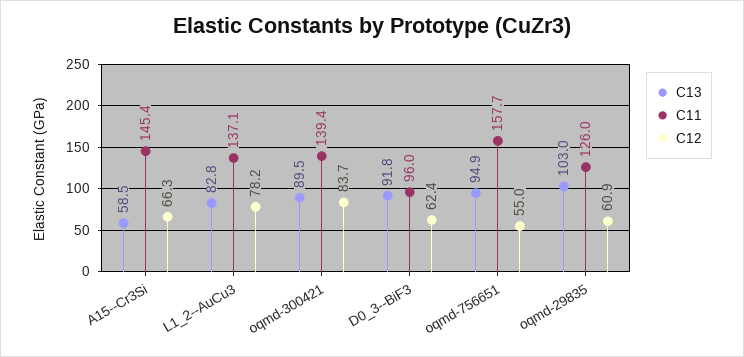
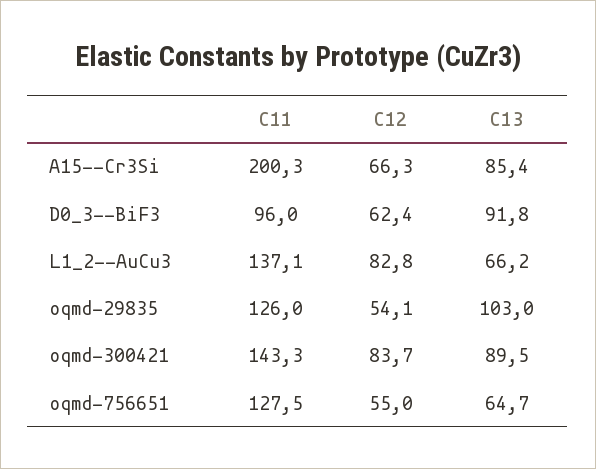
C13, A15--Cr3Si: 58.5 -> 85.4
C11, A15--Cr3Si: 145.4 -> 200.3
C13, L1_2--AuCu3: 82.8 -> 66.2
C12, L1_2--AuCu3: 78.2 -> 82.8
C11, oqmd-300421: 139.4 -> 143.3
C13, oqmd-756651: 94.9 -> 64.7
C11, oqmd-756651: 157.7 -> 127.5
C12, oqmd-29835: 60.9 -> 54.1

